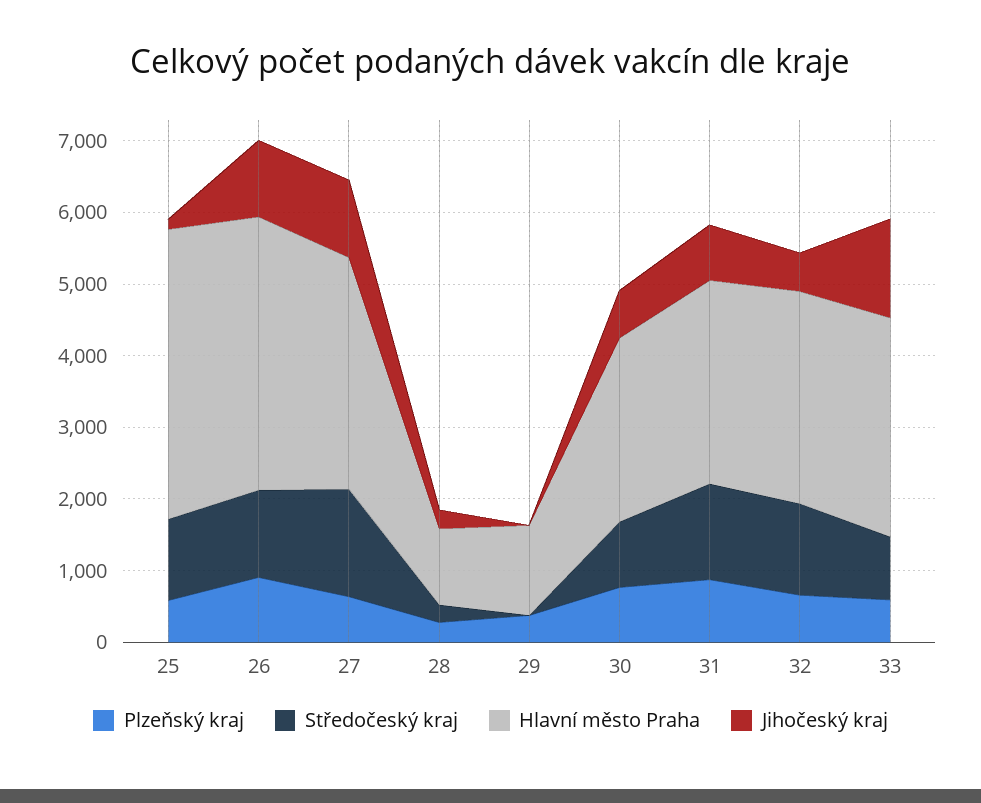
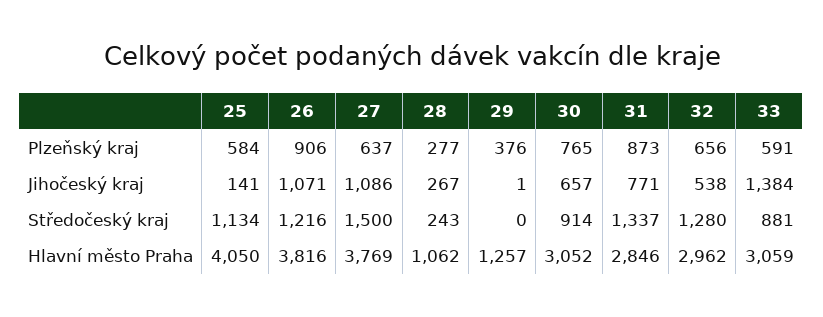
Hlavní město Praha, 27: 3200 -> 3769
Hlavní město Praha, 30: 2600 -> 3052

